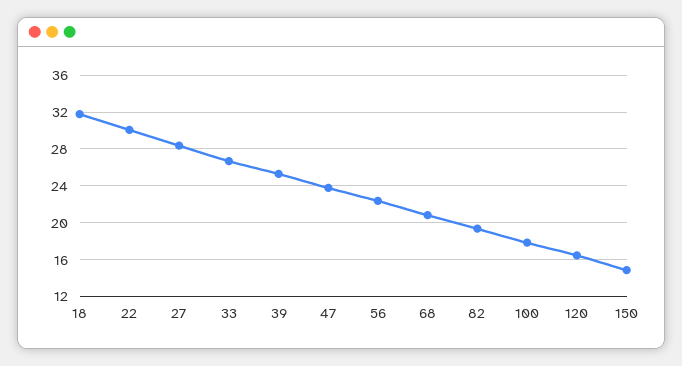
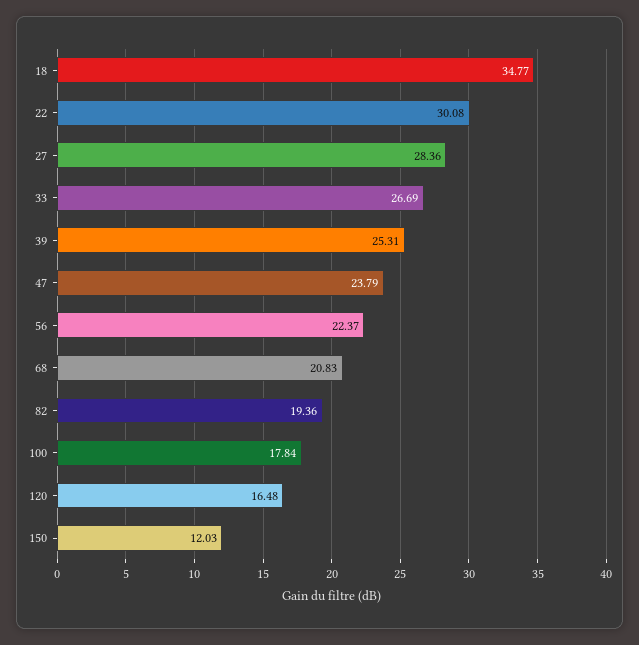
18: 32 -> 34.77
150: 15 -> 12.03

